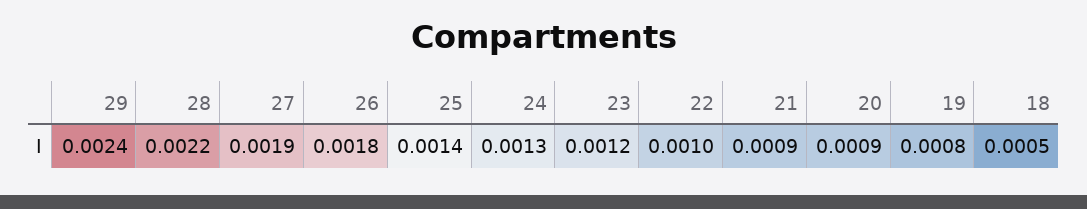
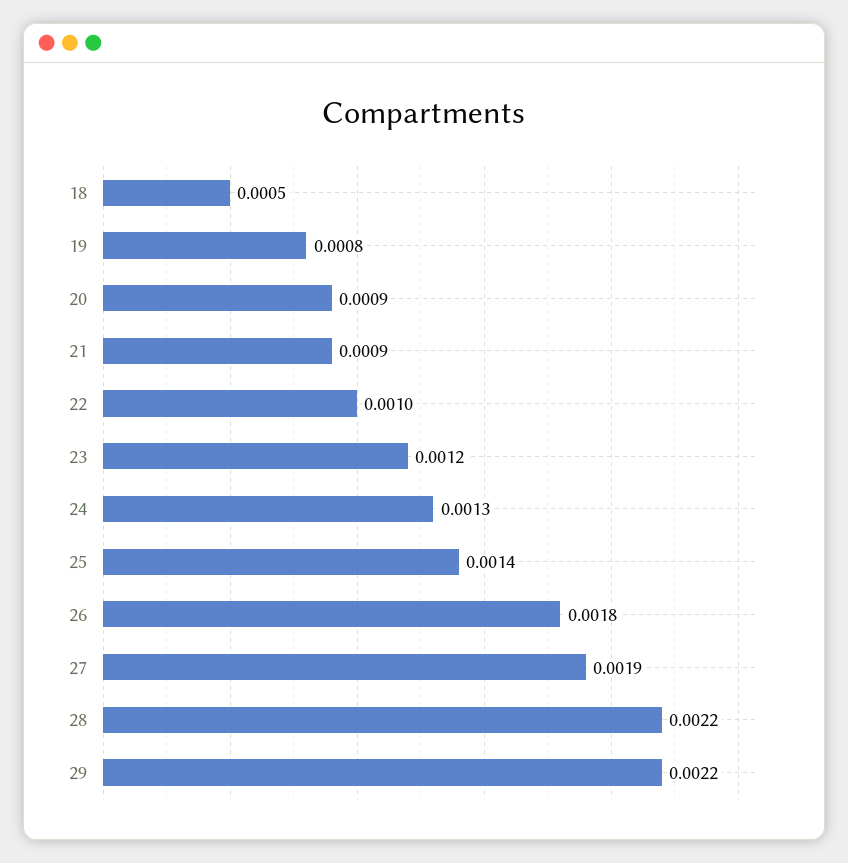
29: 0.0024 -> 0.0022

